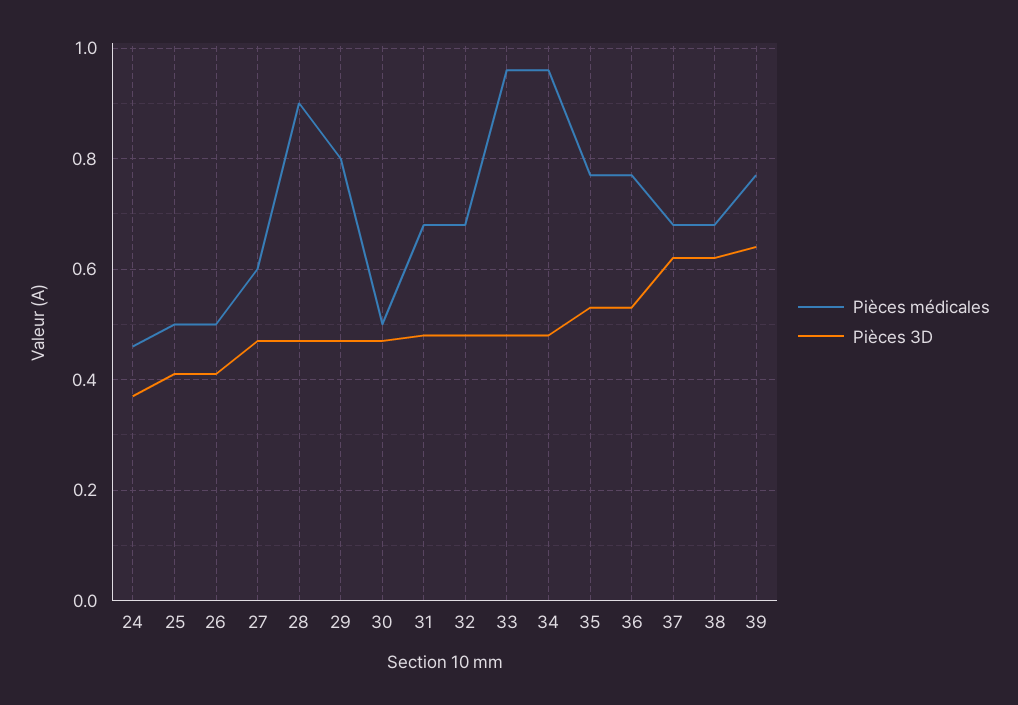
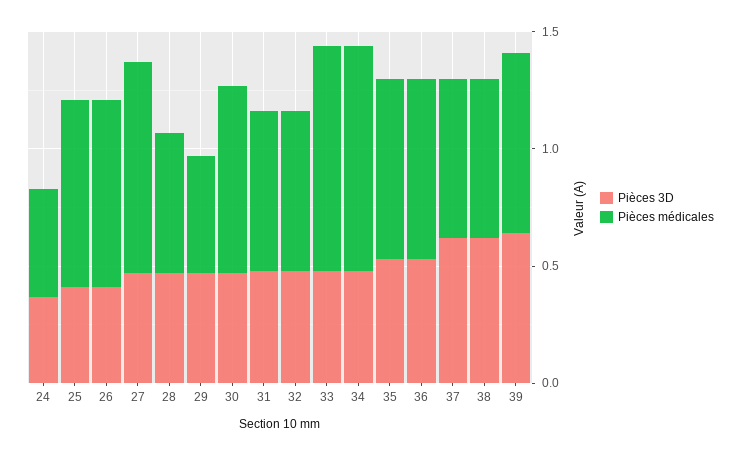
Pièces médicales, 25: 0.5 -> 0.8
Pièces médicales, 26: 0.5 -> 0.8
Pièces médicales, 27: 0.6 -> 0.9
Pièces médicales, 28: 0.9 -> 0.6
Pièces médicales, 29: 0.8 -> 0.5
Pièces médicales, 30: 0.5 -> 0.8

